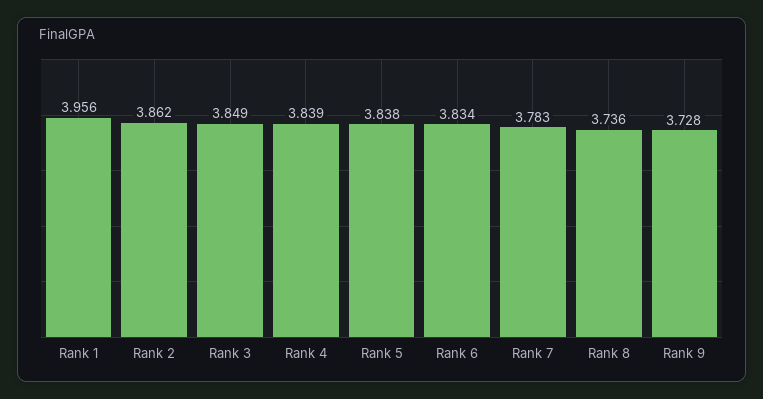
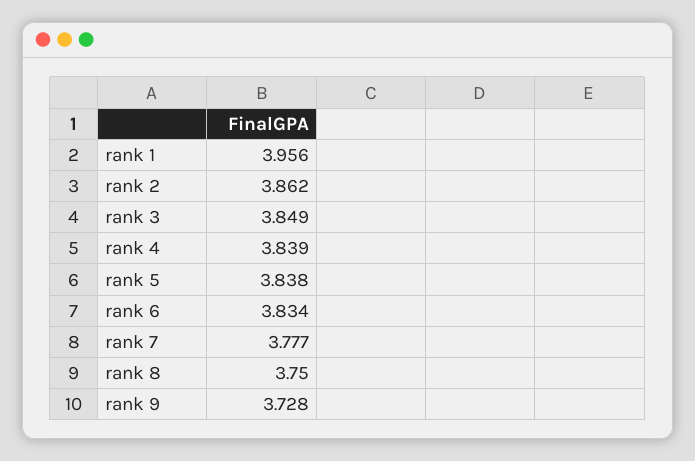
Rank 7: 3.783 -> 3.777
Rank 8: 3.736 -> 3.75

